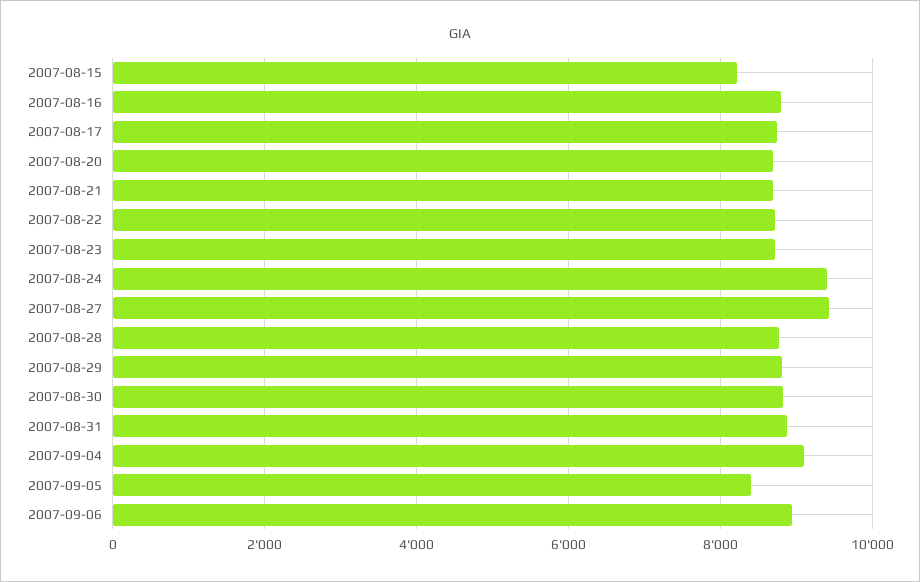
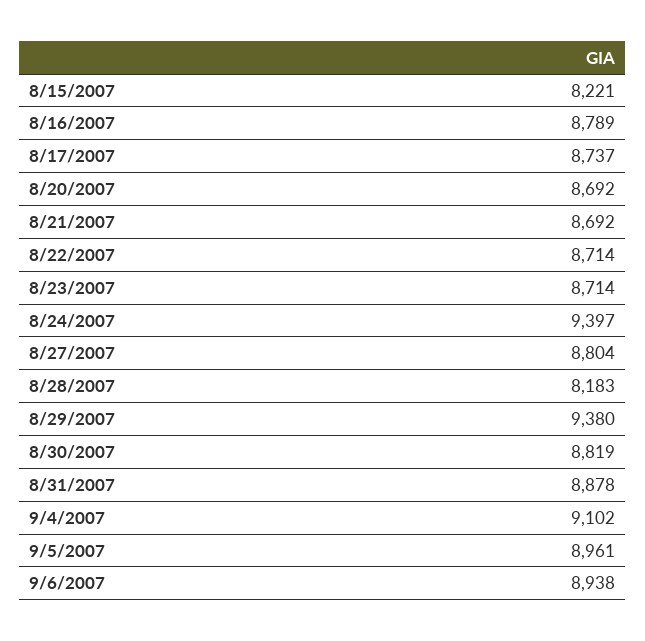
2007-08-27: 9400 -> 8804
2007-08-28: 8800 -> 8183
2007-08-29: 8800 -> 9380
2007-09-05: 8400 -> 8961

